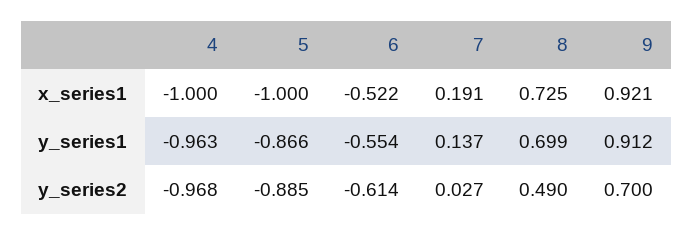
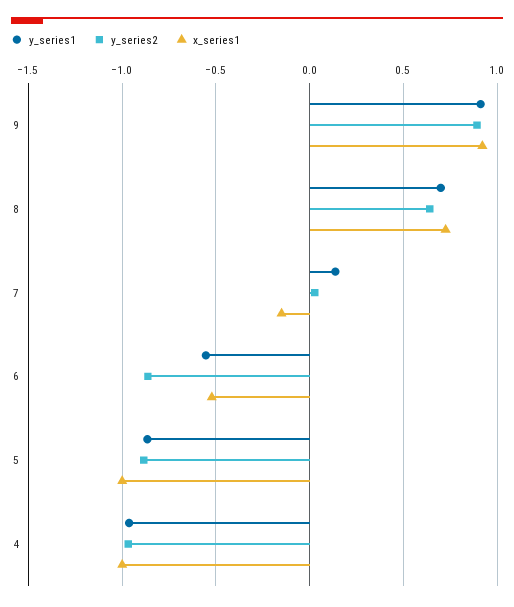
x_series1, 7: 0.191 -> -0.15
y_series2, 6: -0.614 -> -0.85
y_series2, 8: 0.49 -> 0.65
y_series2, 9: 0.7 -> 0.9

